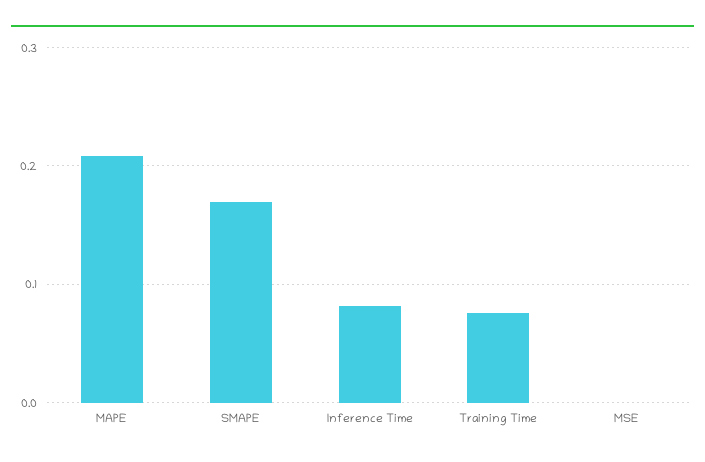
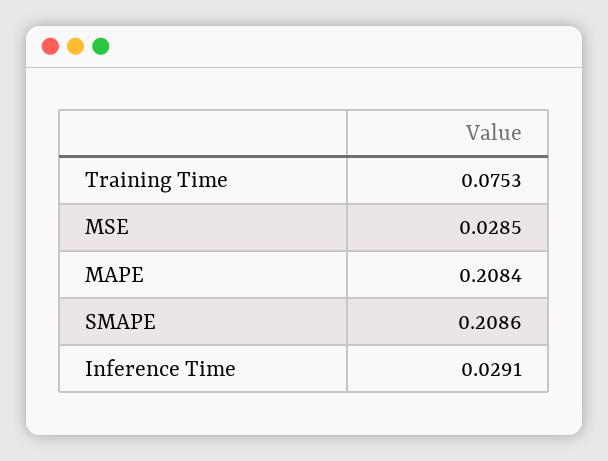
SMAPE: 0.17 -> 0.2086
Inference Time: 0.08 -> 0.0291
MSE: 0 -> 0.0285

